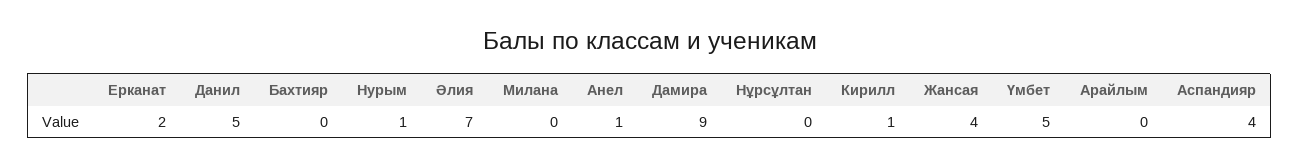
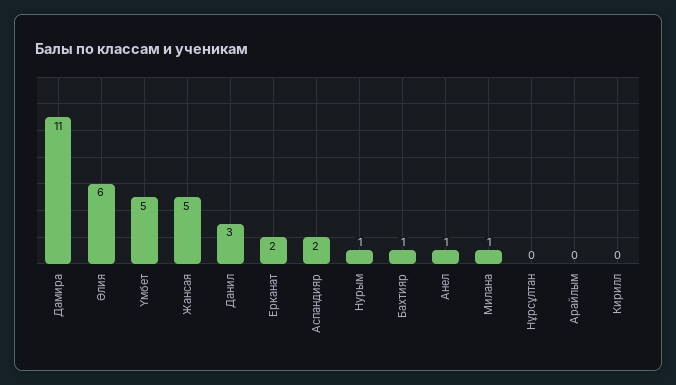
Данил: 5 -> 3
Бахтияр: 0 -> 1
Әлия: 7 -> 6
Милана: 0 -> 1
Дамира: 9 -> 11
Кирилл: 1 -> 0
Жансая: 4 -> 5
Аспандияр: 4 -> 2

